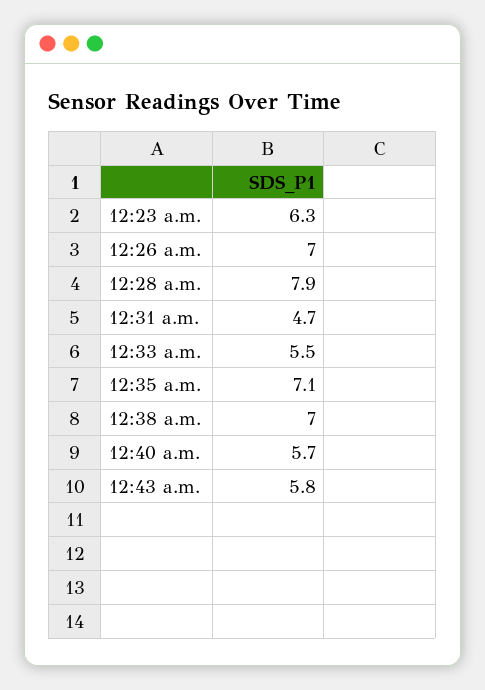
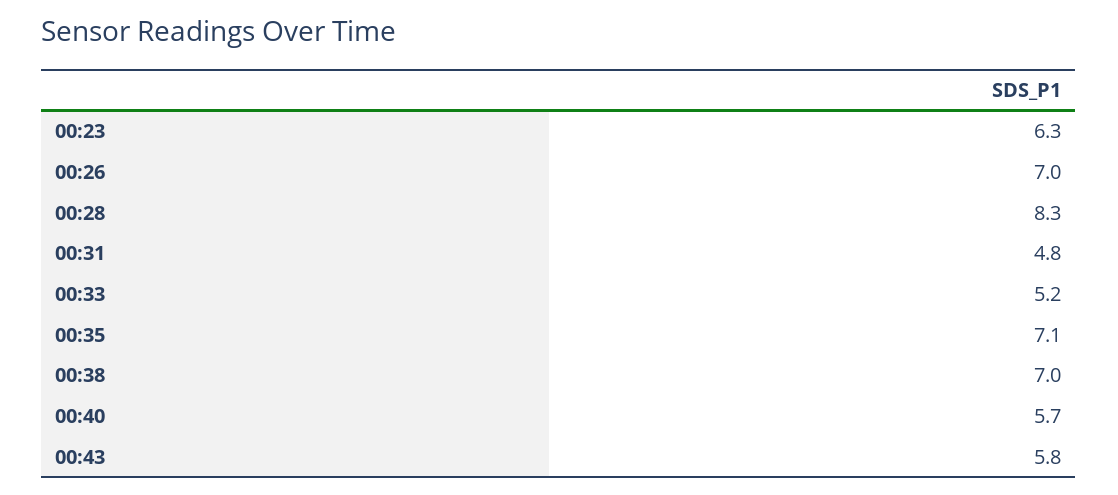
12:28 a.m.: 7.9 -> 8.3
12:31 a.m.: 4.7 -> 4.8
12:33 a.m.: 5.5 -> 5.2

